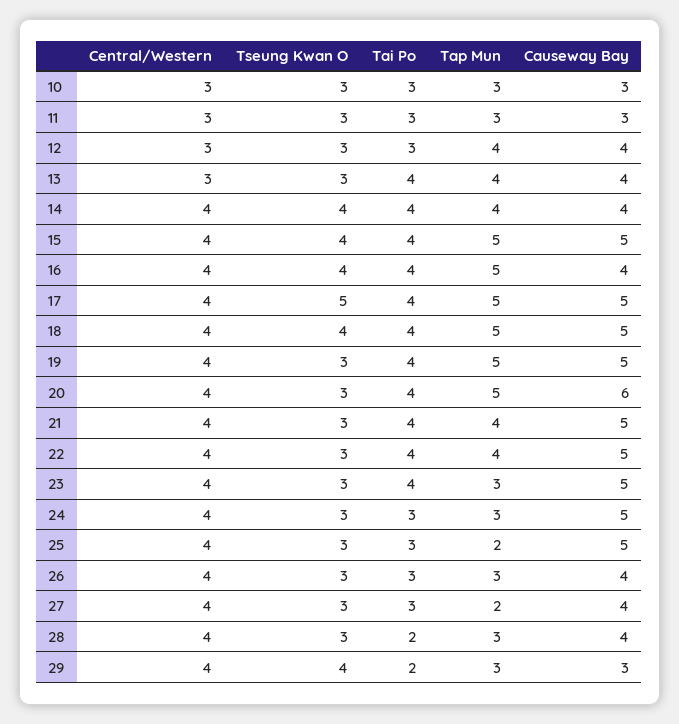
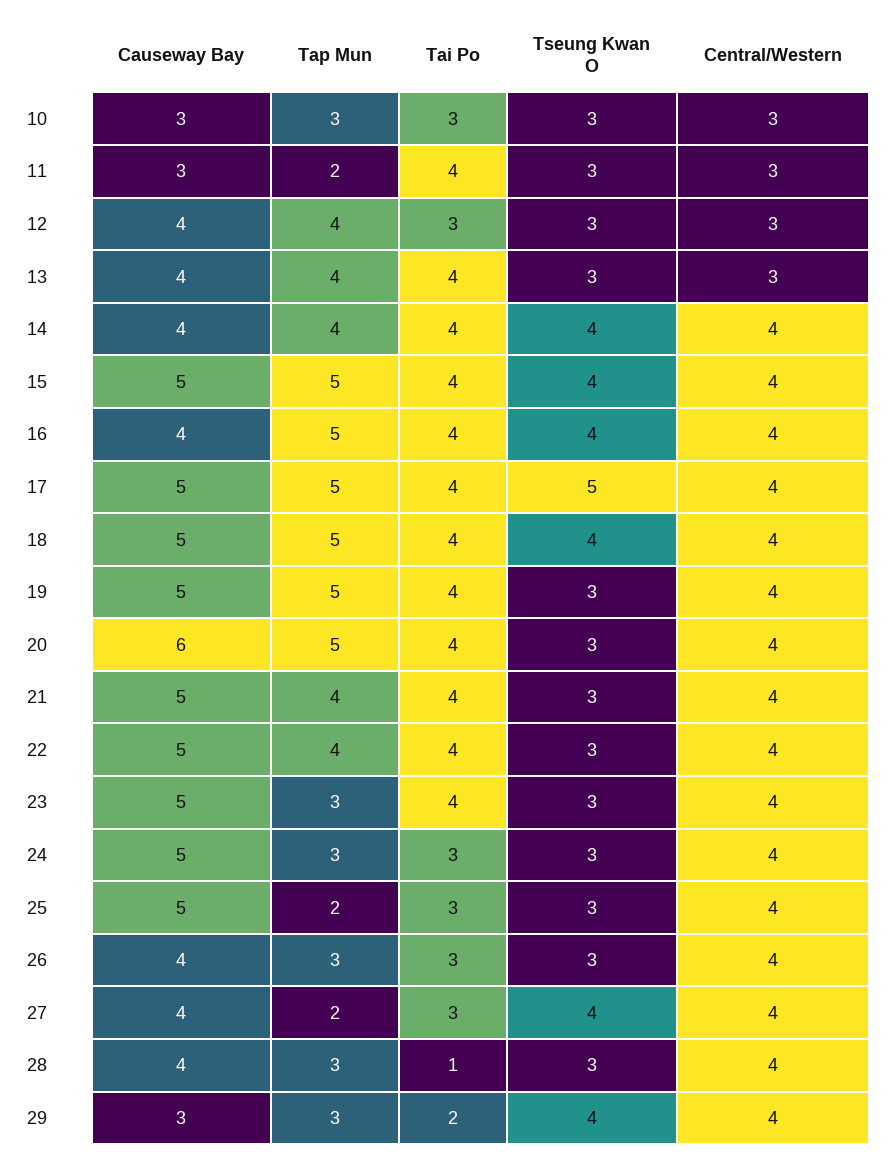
Tai Po, 11: 3 -> 4
Tap Mun, 11: 3 -> 2
Tseung Kwan O, 27: 3 -> 4
Tai Po, 28: 2 -> 1

